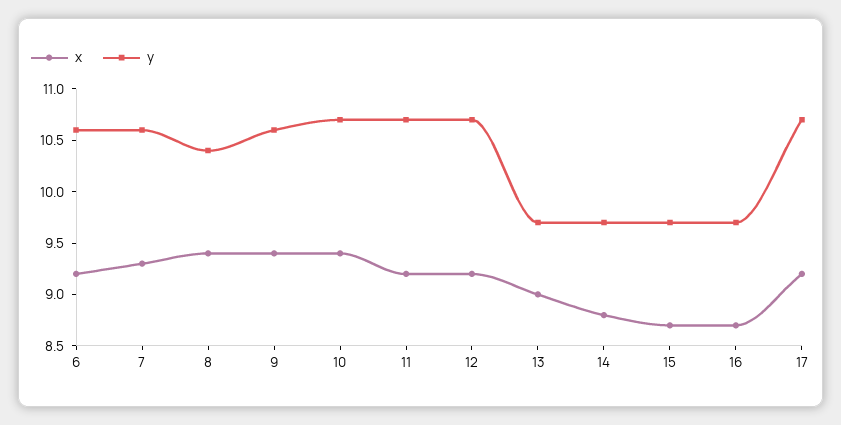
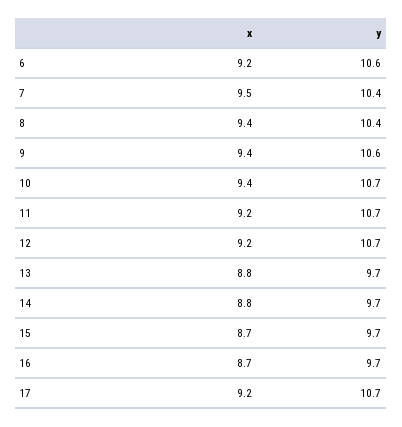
x, 7: 9.3 -> 9.5
y, 7: 10.6 -> 10.4
x, 13: 9 -> 8.8

